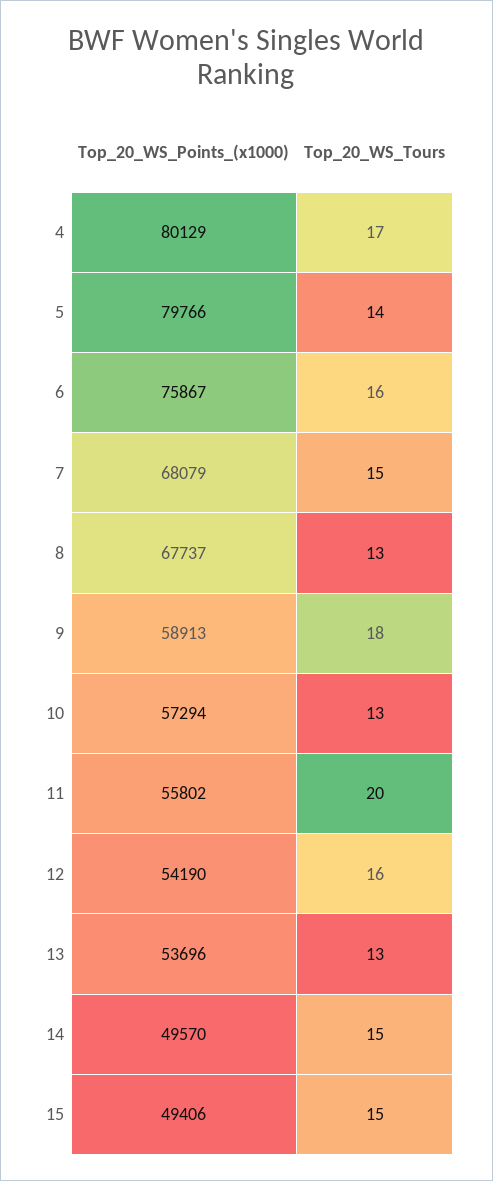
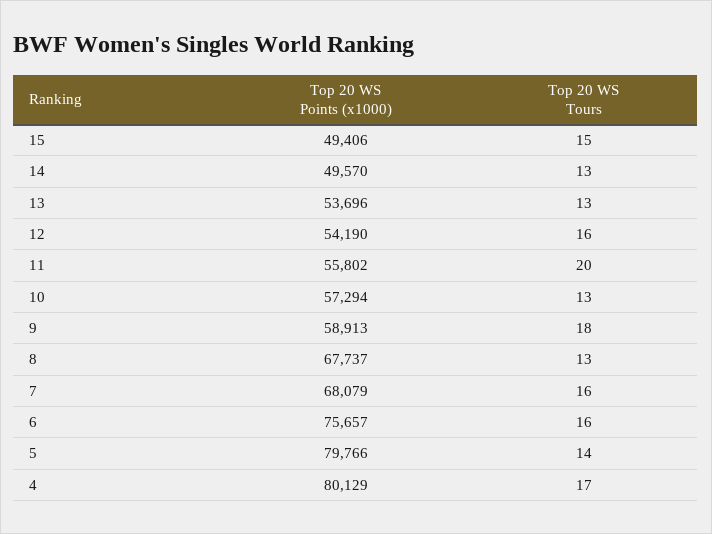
Top_20_WS_Points_(x1000), 6: 75867 -> 75657
Top_20_WS_Tours, 7: 15 -> 16
Top_20_WS_Tours, 14: 15 -> 13

